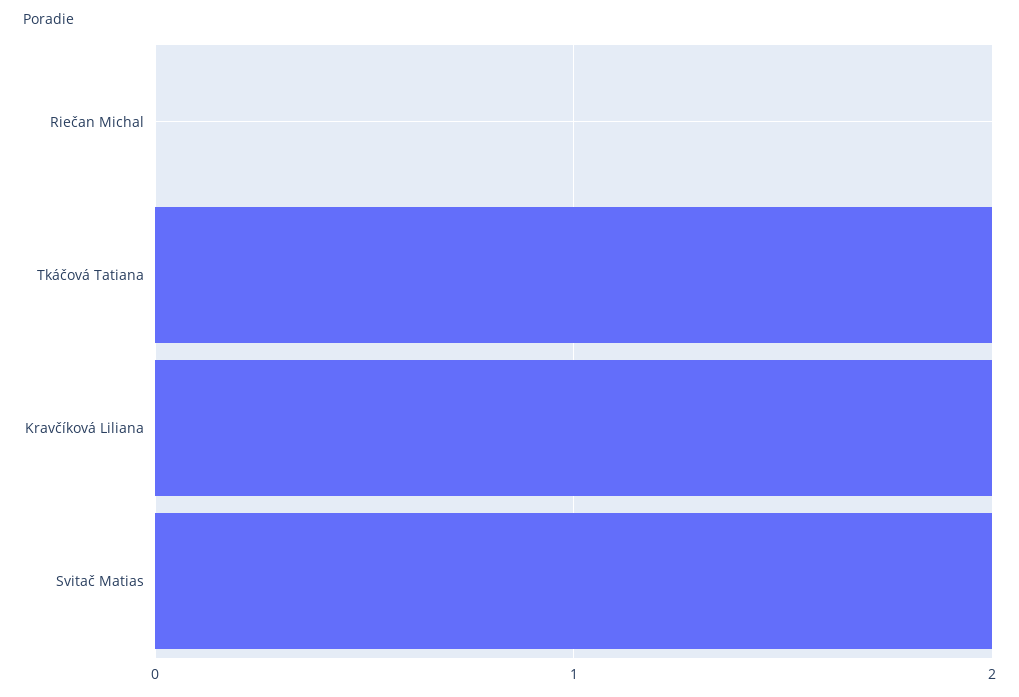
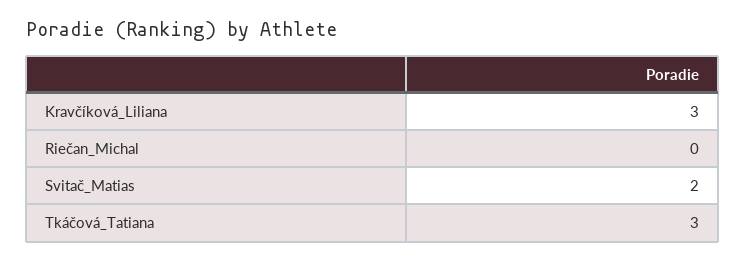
Tkáčová Tatiana: 2 -> 3
Kravčíková Liliana: 2 -> 3

